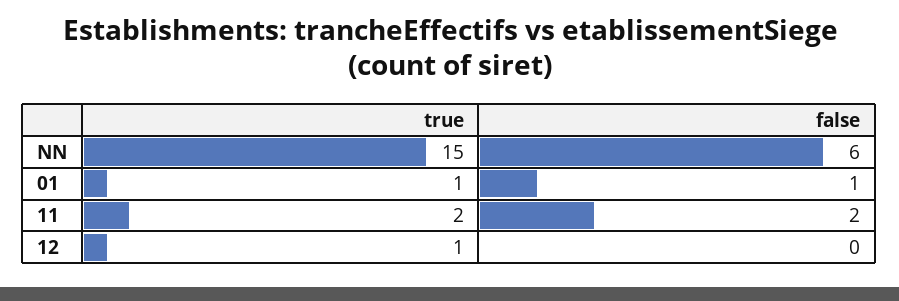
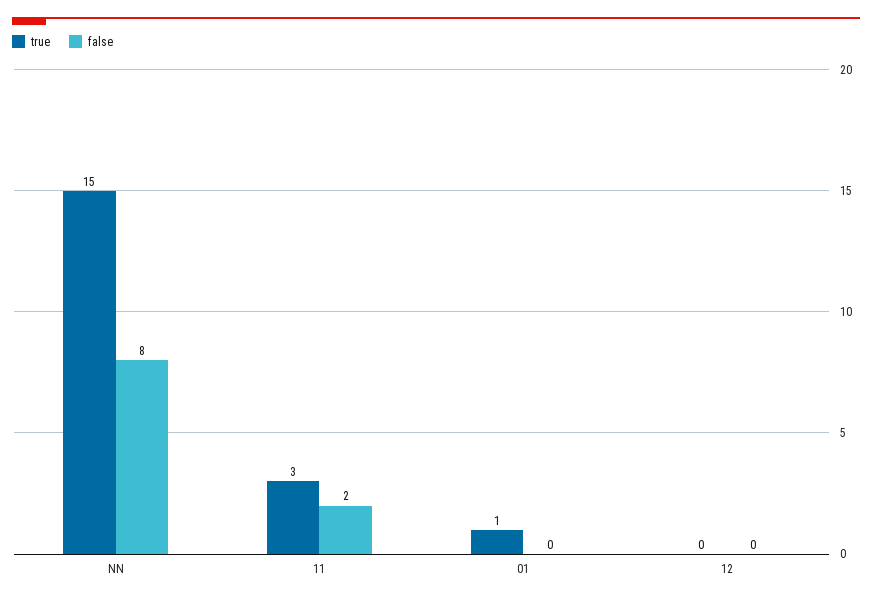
false, NN: 6 -> 8
false, 01: 1 -> 0
true, 11: 2 -> 3
true, 12: 1 -> 0

